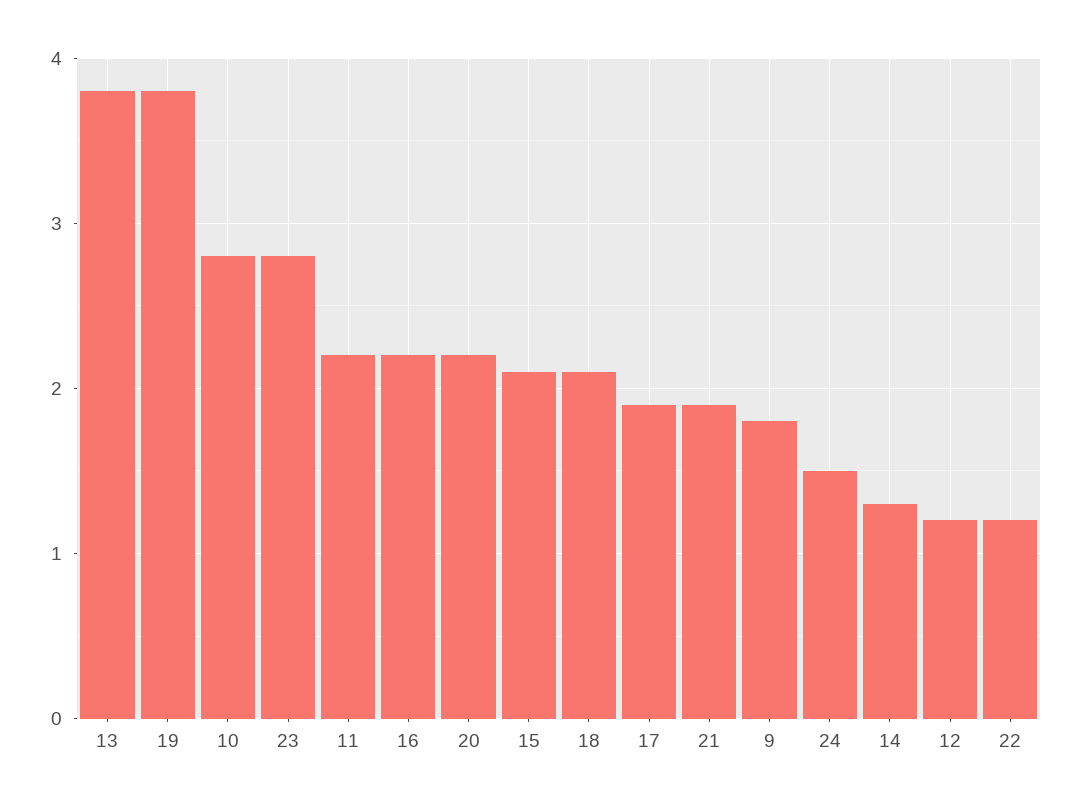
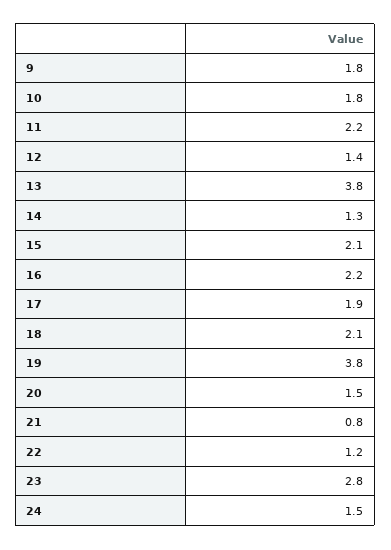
10: 2.8 -> 1.8
20: 2.2 -> 1.5
21: 1.9 -> 0.8
12: 1.2 -> 1.4

